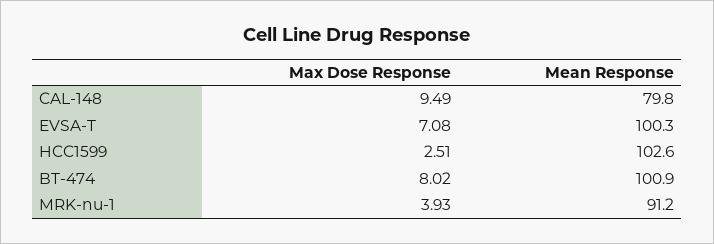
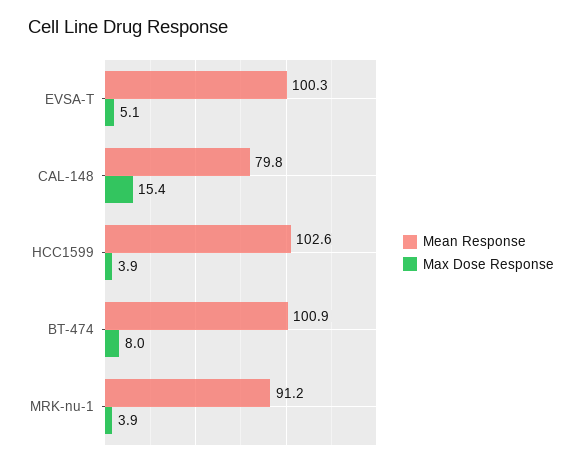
Max Dose Response, CAL-148: 9.49 -> 15.4
Max Dose Response, EVSA-T: 7.08 -> 5.1
Max Dose Response, HCC1599: 2.51 -> 3.9

